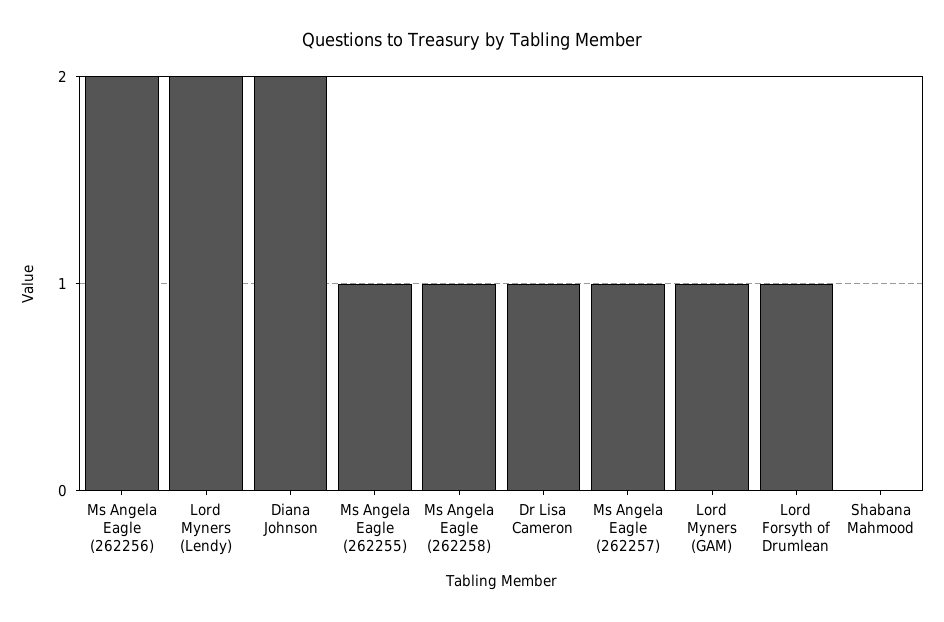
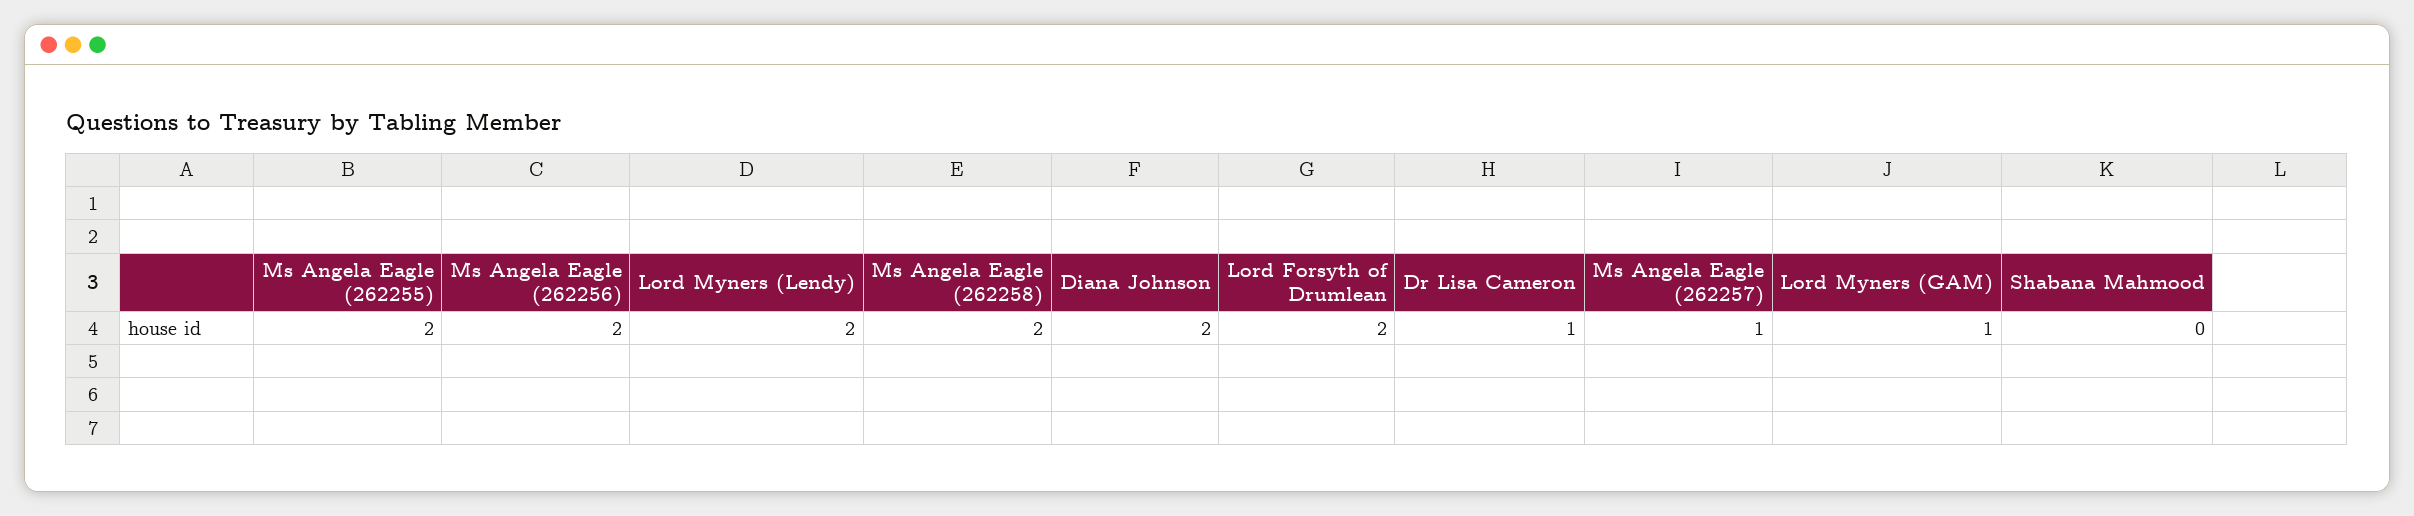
Ms Angela Eagle (262255): 1 -> 2
Ms Angela Eagle (262258): 1 -> 2
Lord Forsyth of Drumlean: 1 -> 2

